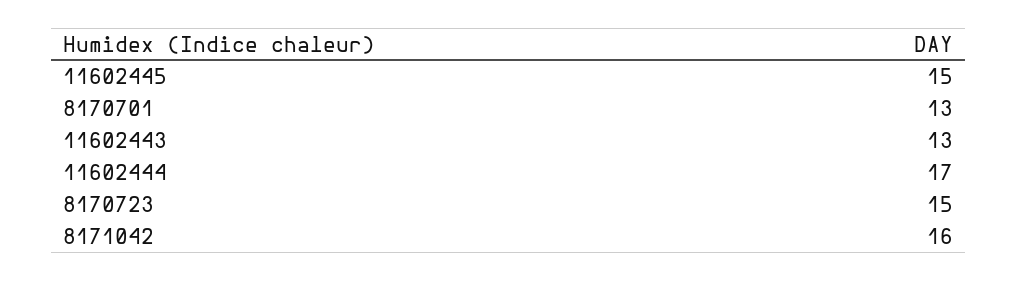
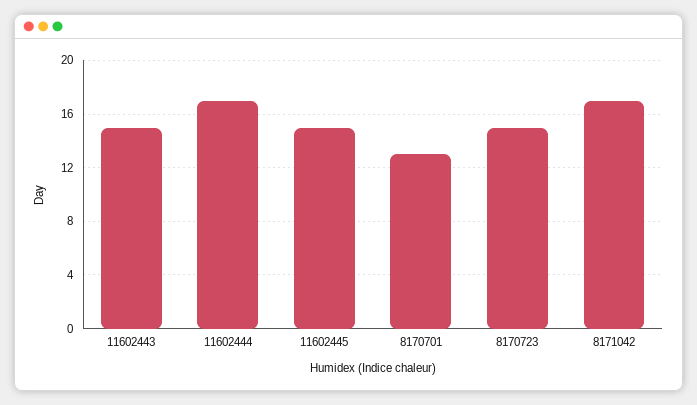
11602443: 13 -> 15
8171042: 16 -> 17

